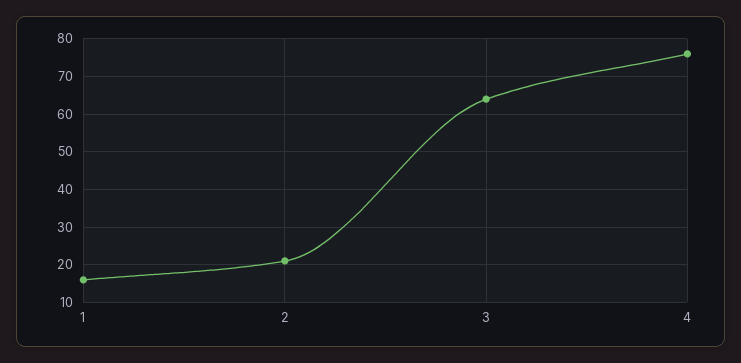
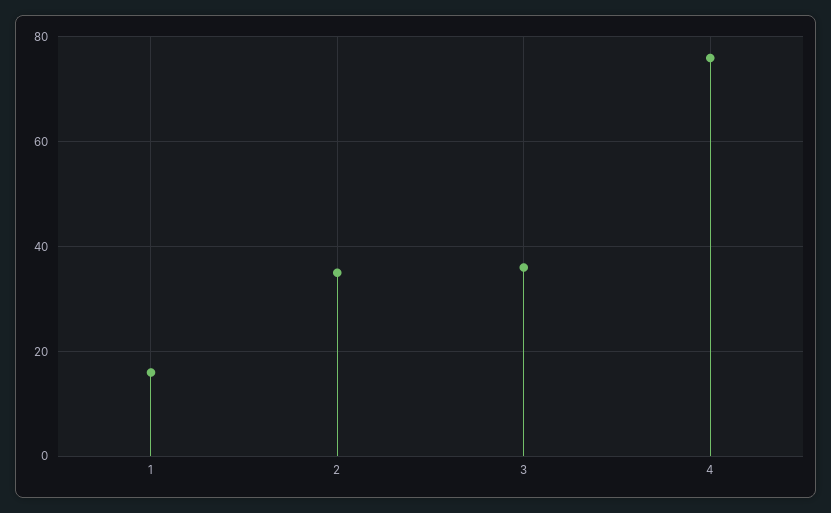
2: 20 -> 35
3: 65 -> 35

